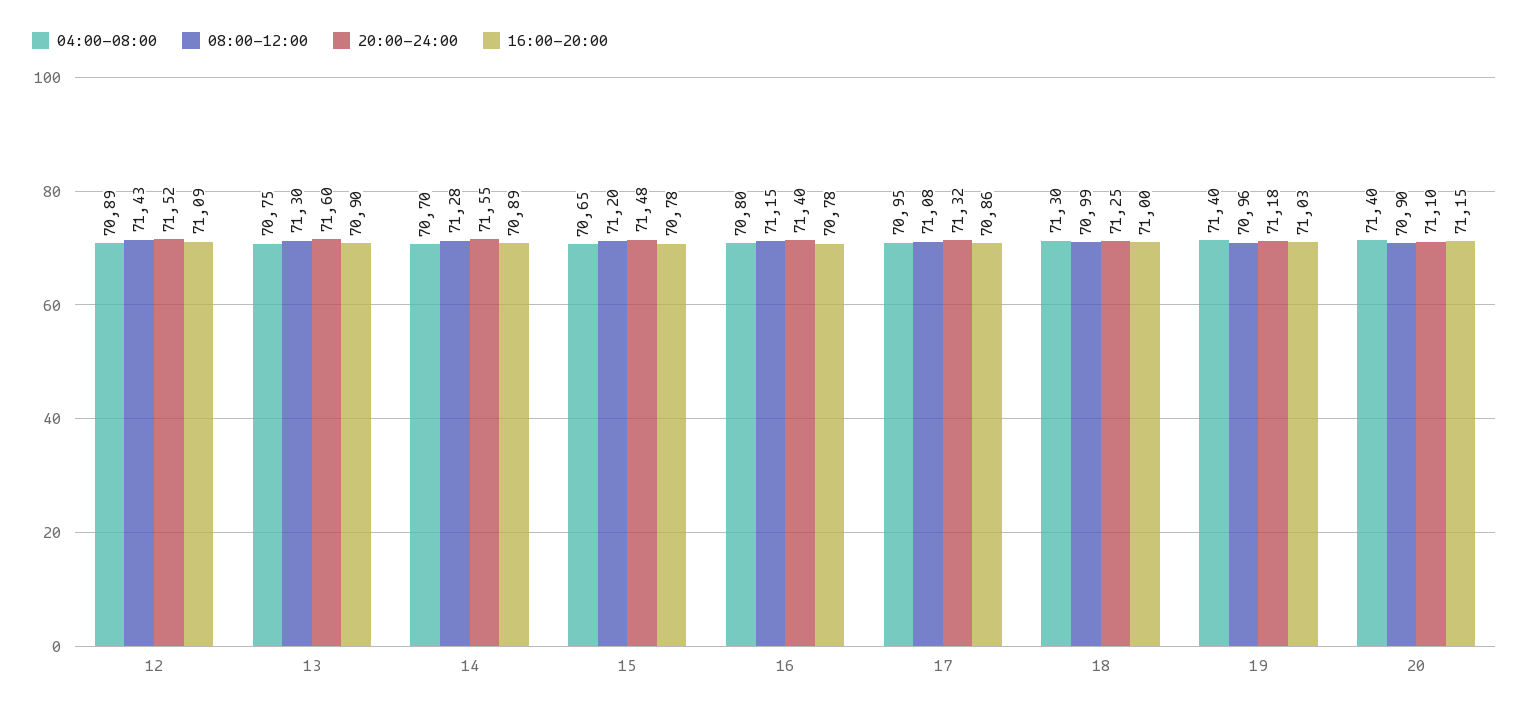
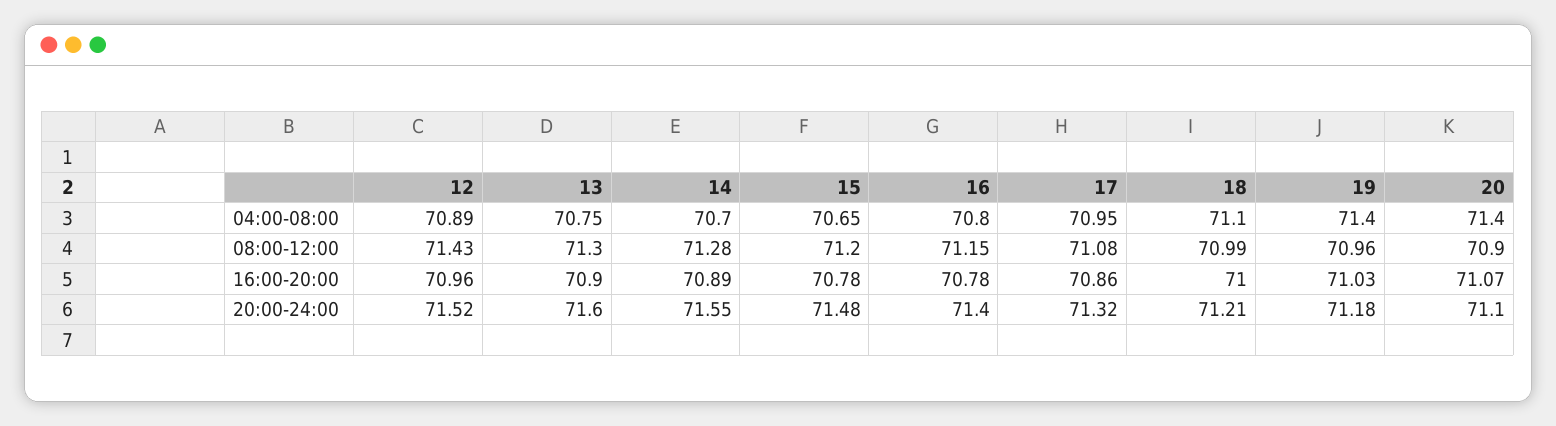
16:00-20:00, 12: 71.09 -> 70.96
04:00-08:00, 18: 71.3 -> 71.1
20:00-24:00, 18: 71.25 -> 71.21
16:00-20:00, 20: 71.15 -> 71.07

